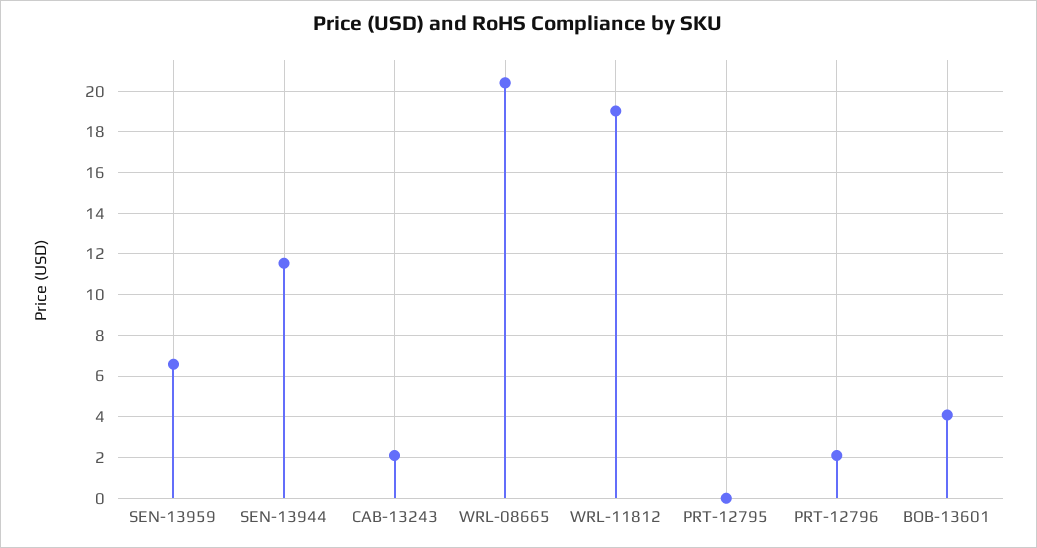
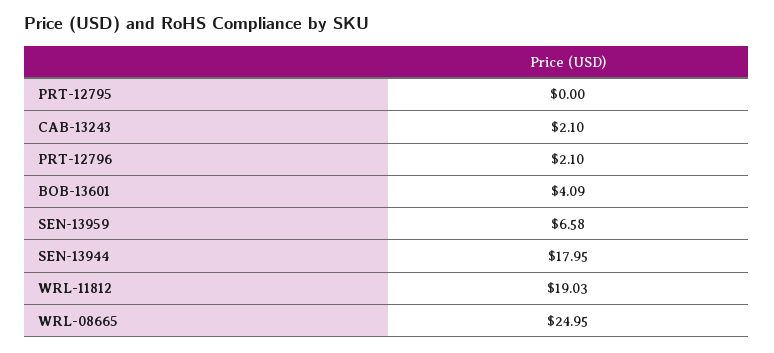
SEN-13944: 11.5 -> 17.95
WRL-08665: 20.5 -> 24.95

